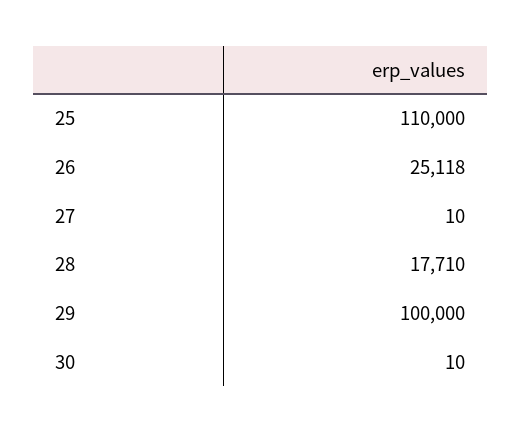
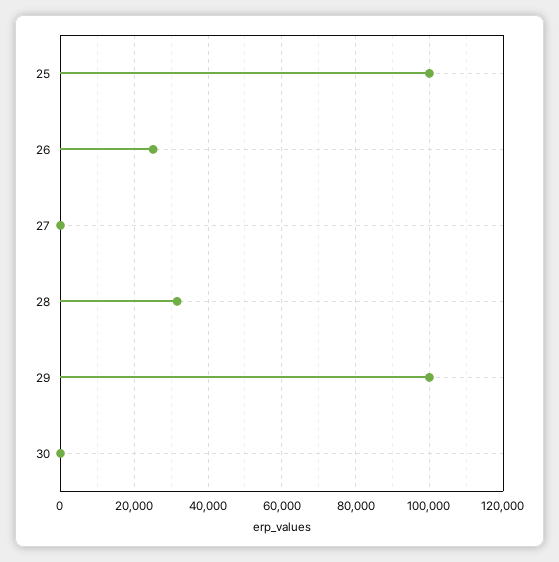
25: 110000 -> 100000
28: 17710 -> 32000

